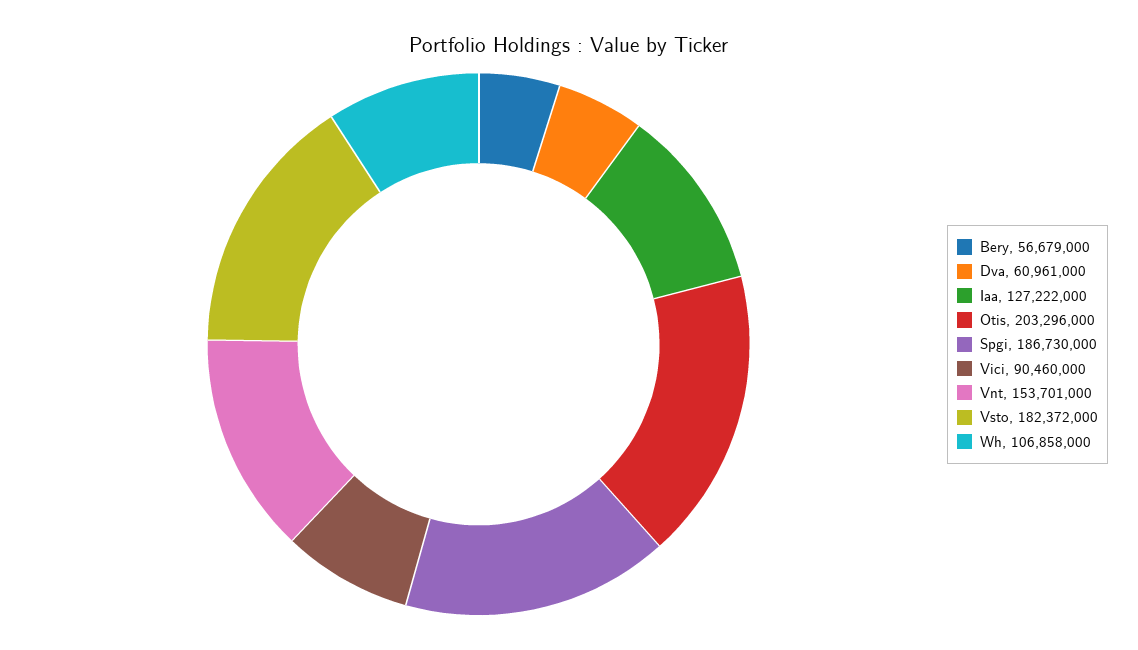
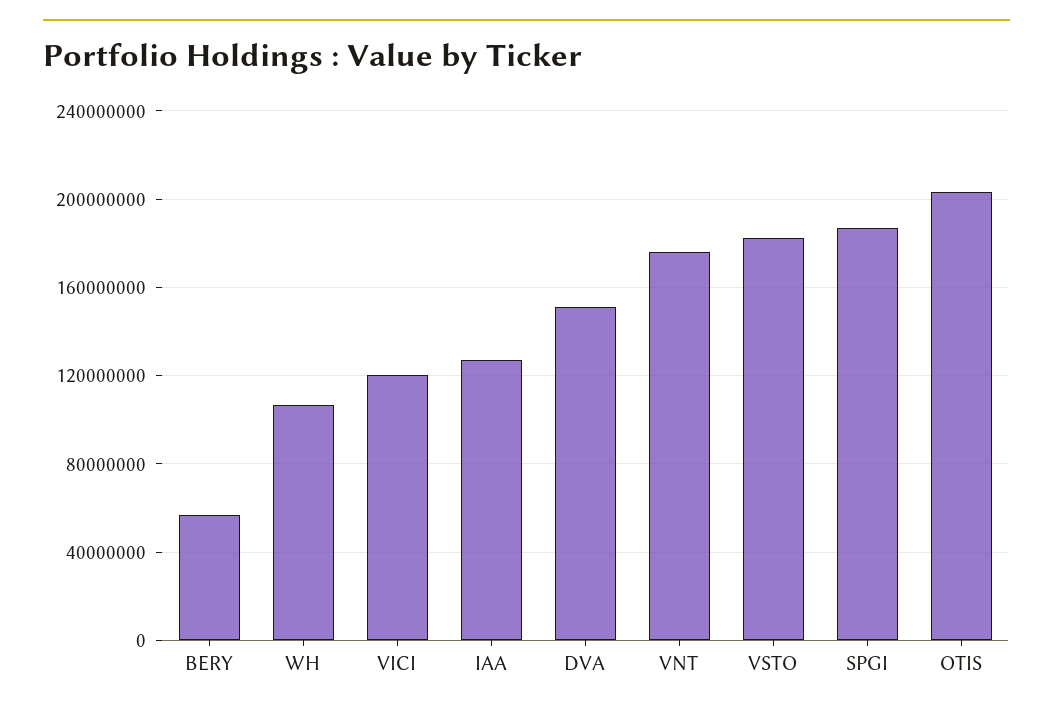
Dva: 60961000 -> 150000000
Vici: 90460000 -> 120000000
Vnt: 153701000 -> 175000000

